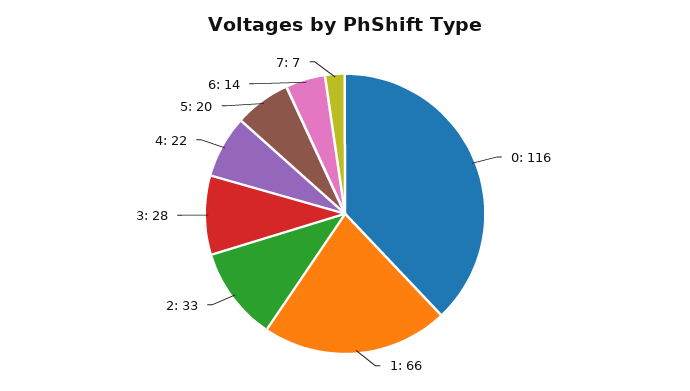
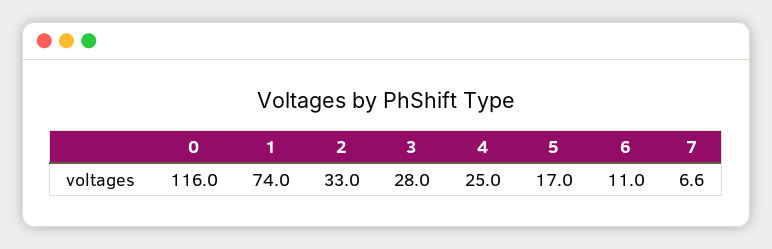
1: 66 -> 74
4: 22 -> 25
5: 20 -> 17
6: 14 -> 11

